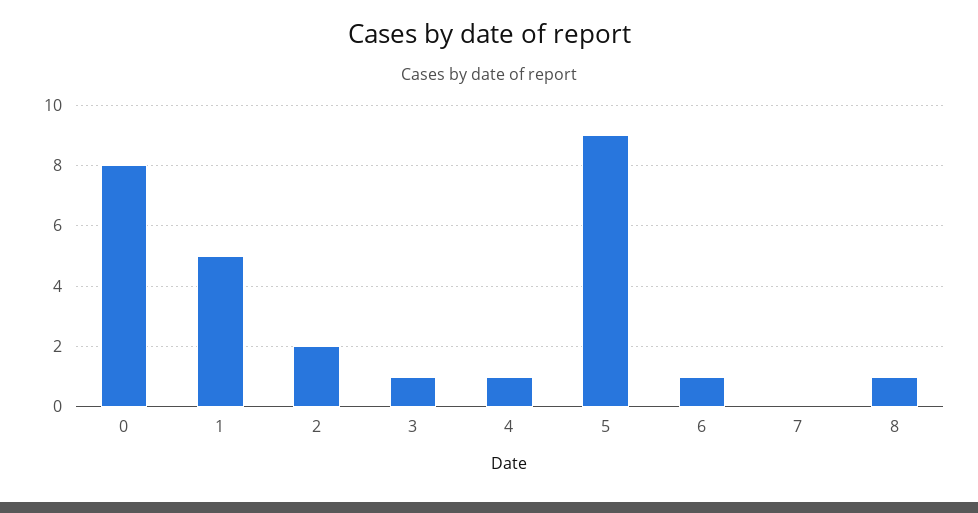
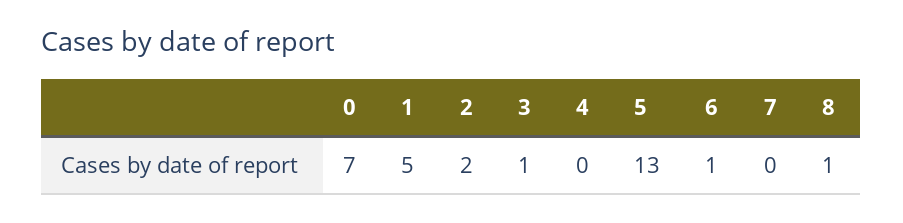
0: 8 -> 7
4: 1 -> 0
5: 9 -> 13

